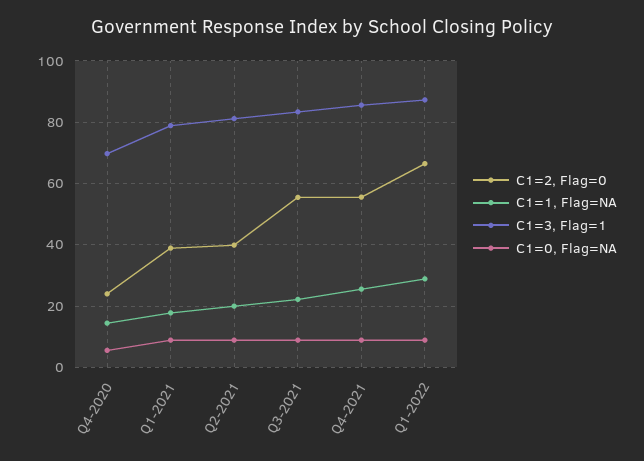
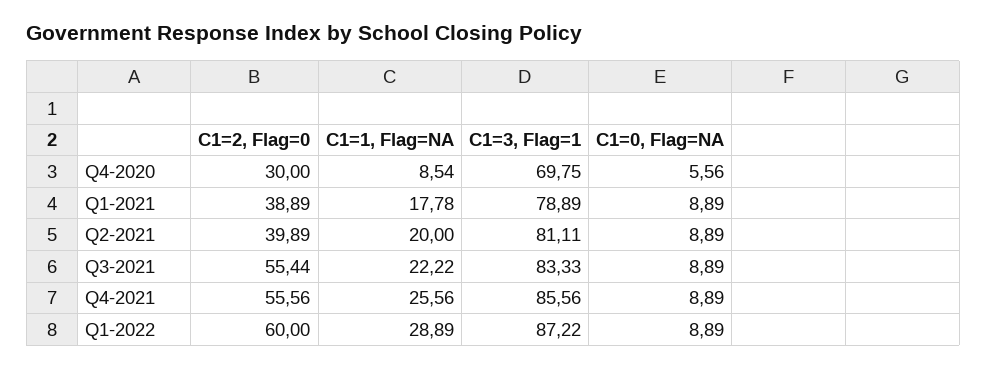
C1=2, Flag=0, Q4-2020: 24 -> 30
C1=1, Flag=NA, Q4-2020: 14 -> 8.54
C1=2, Flag=0, Q1-2022: 66 -> 60

